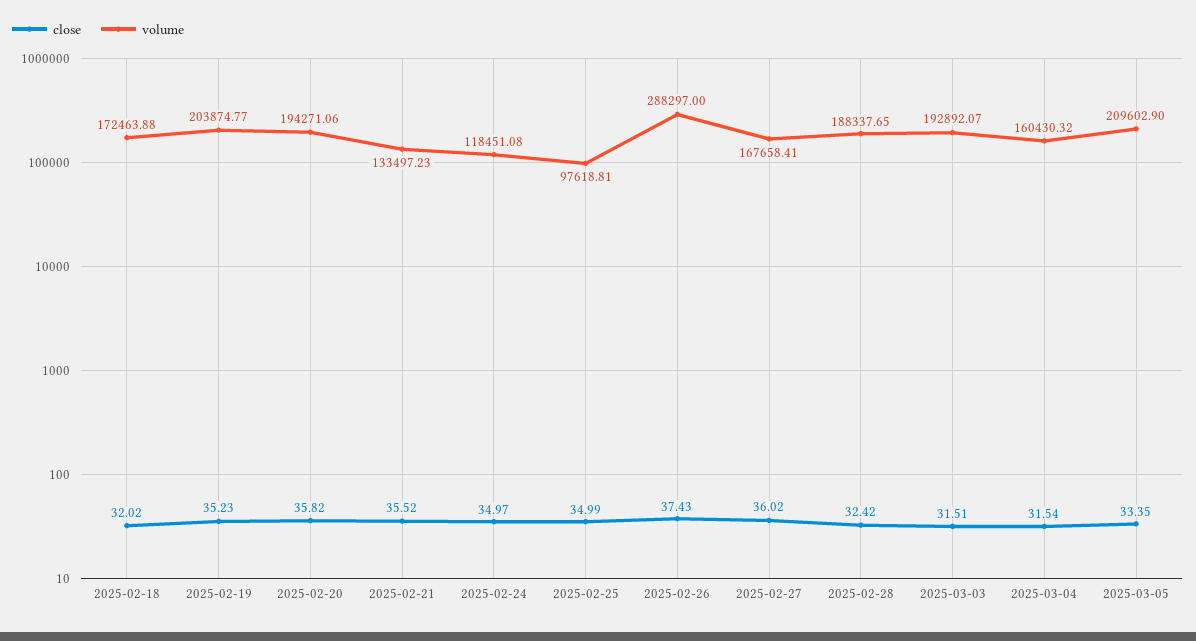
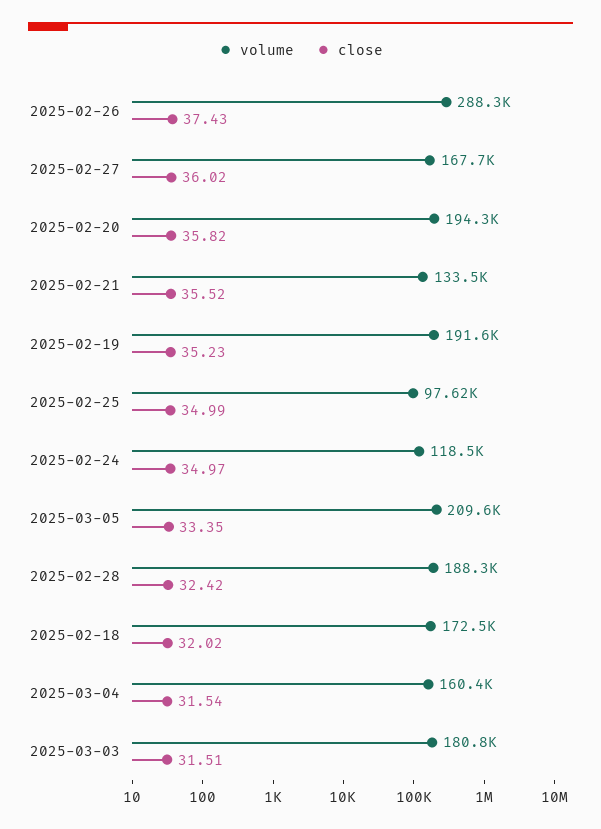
volume, 2025-02-19: 203874.77 -> 191600
volume, 2025-03-03: 192892.07 -> 180800

